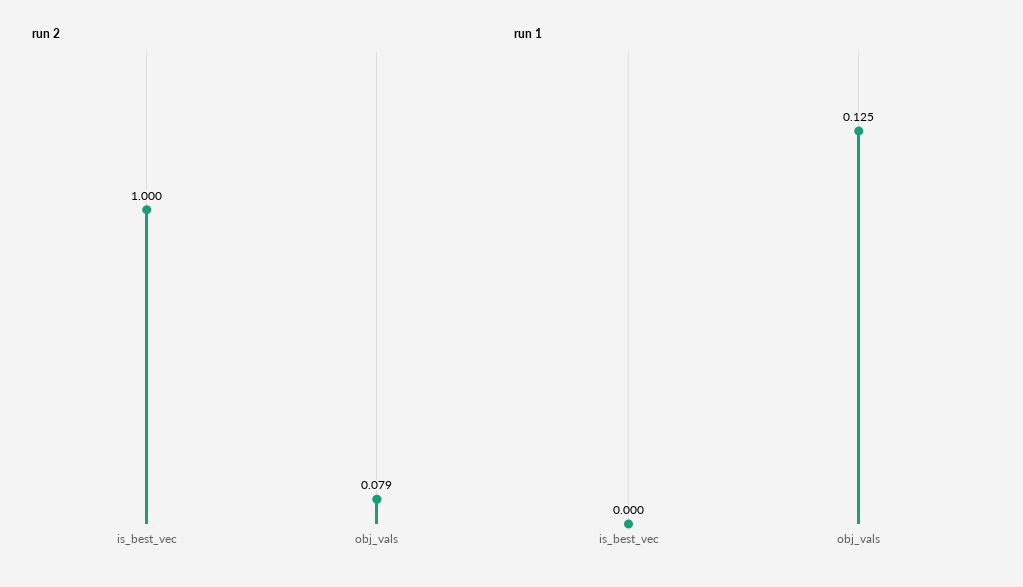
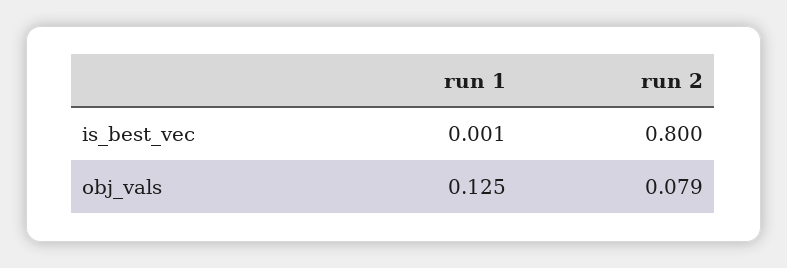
run 2, is_best_vec: 1 -> 0.8
run 1, is_best_vec: 0 -> 0.001

